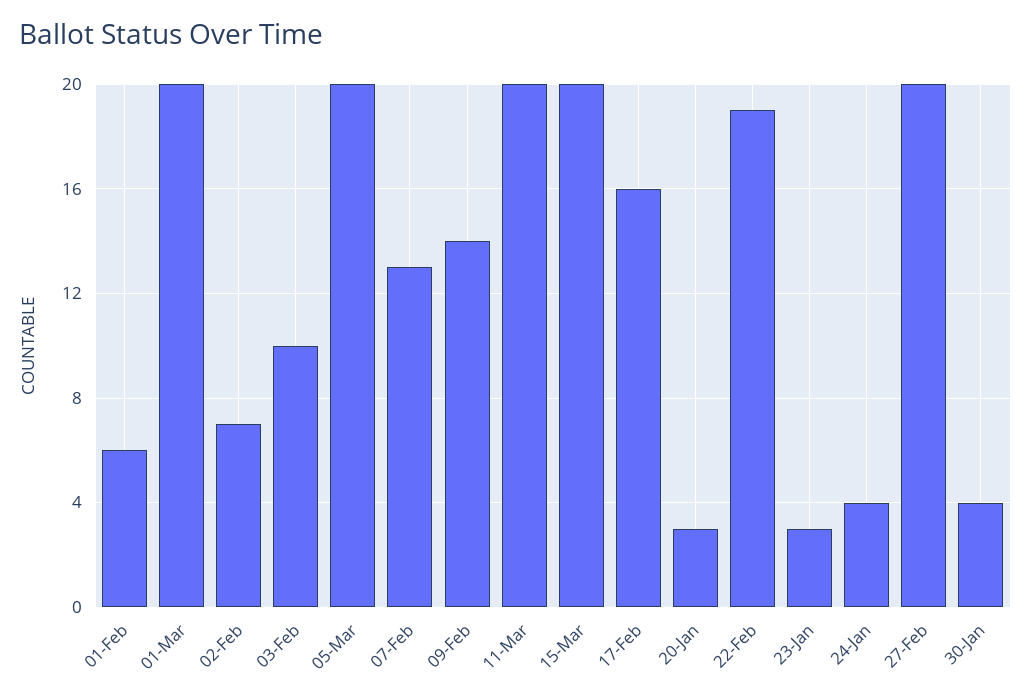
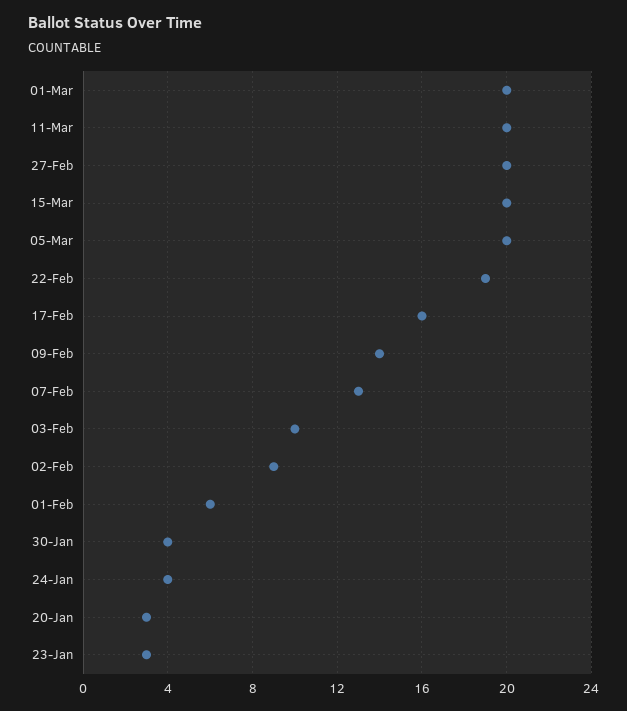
02-Feb: 7 -> 9

